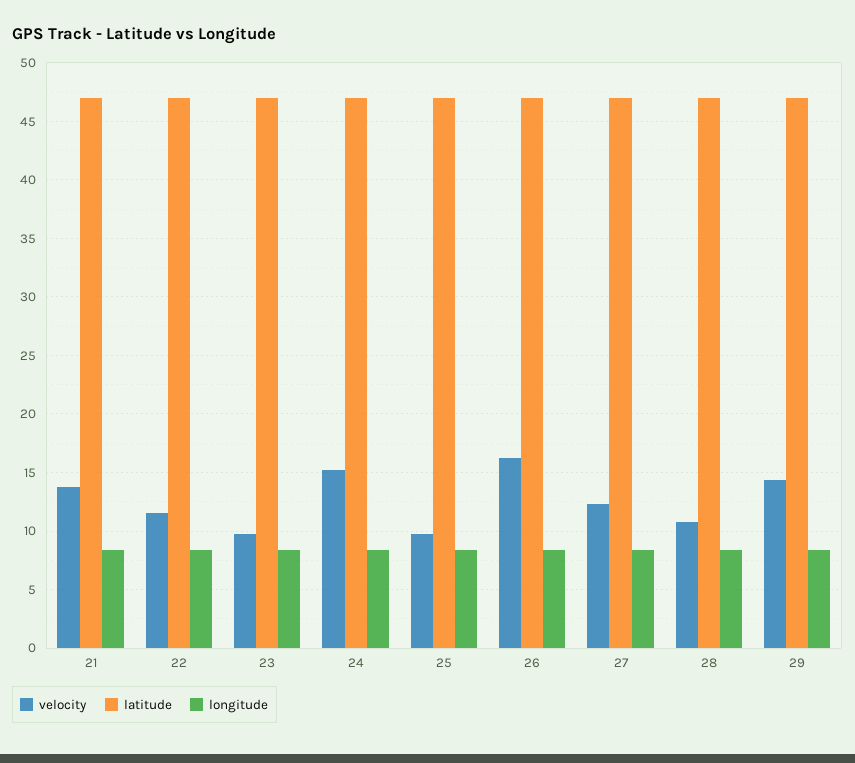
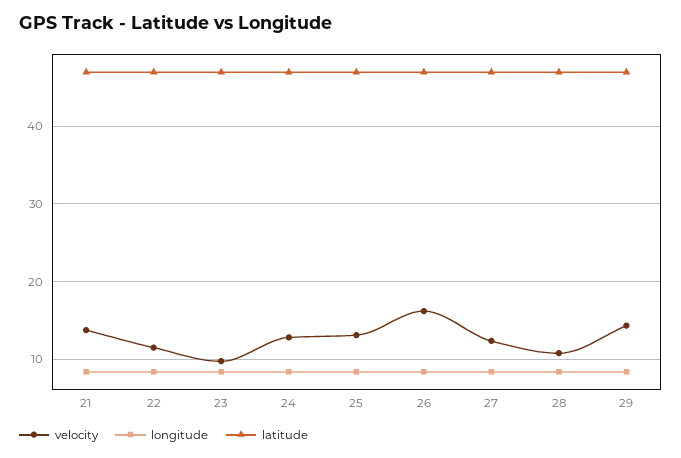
velocity, 24: 15 -> 13
velocity, 25: 10 -> 13

